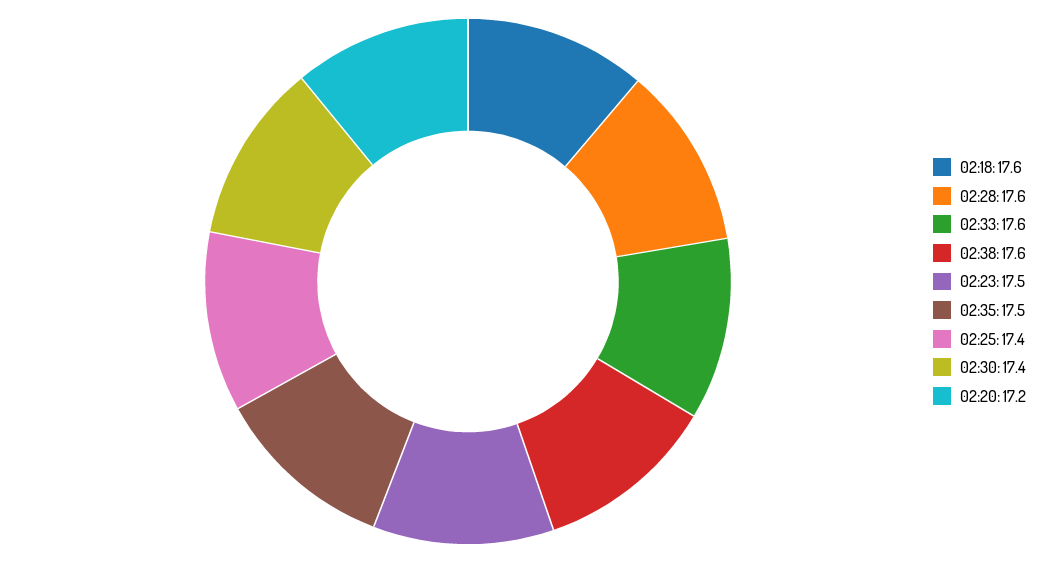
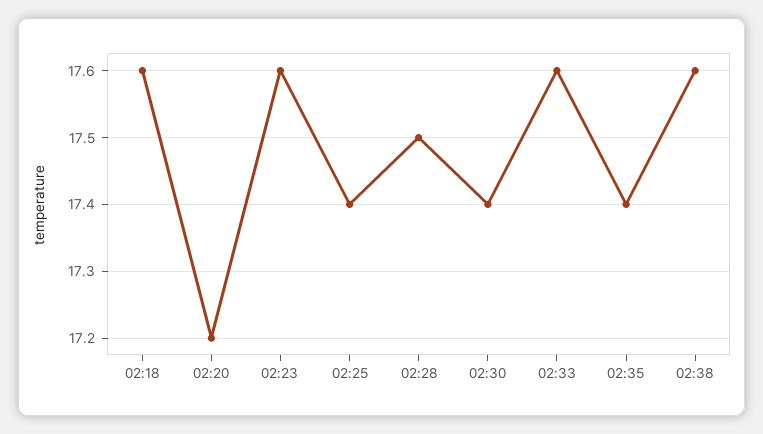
02:28: 17.6 -> 17.5
02:23: 17.5 -> 17.6
02:35: 17.5 -> 17.4

